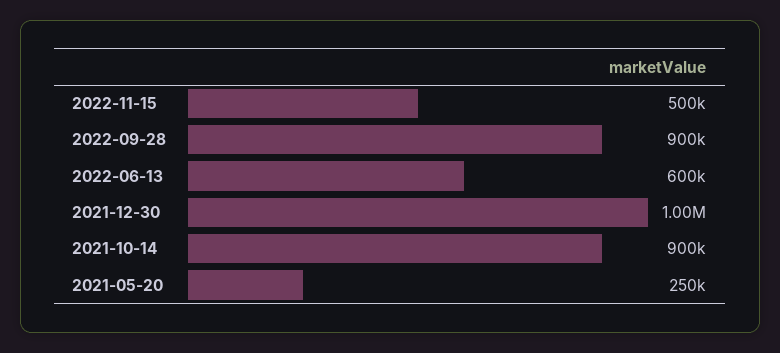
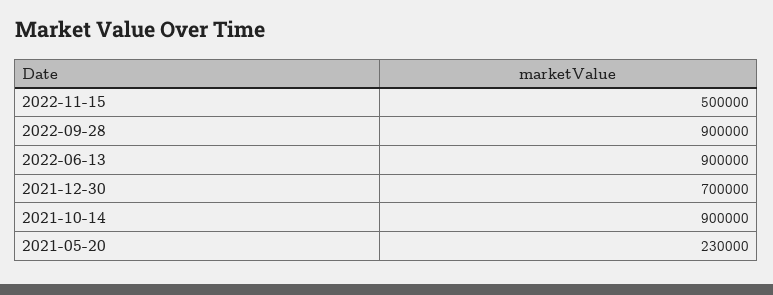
2022-06-13: 600000 -> 900000
2021-12-30: 1000000 -> 700000
2021-05-20: 250000 -> 230000

